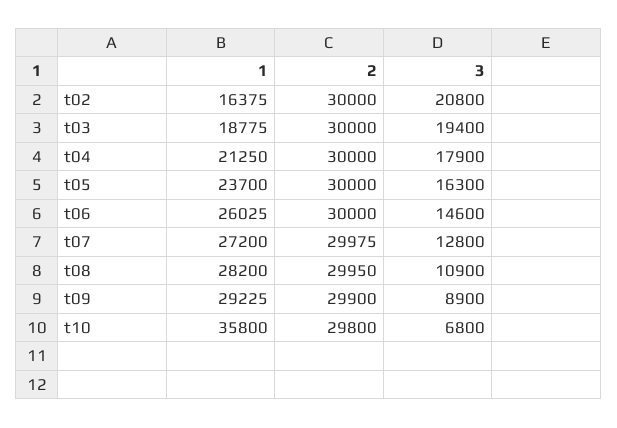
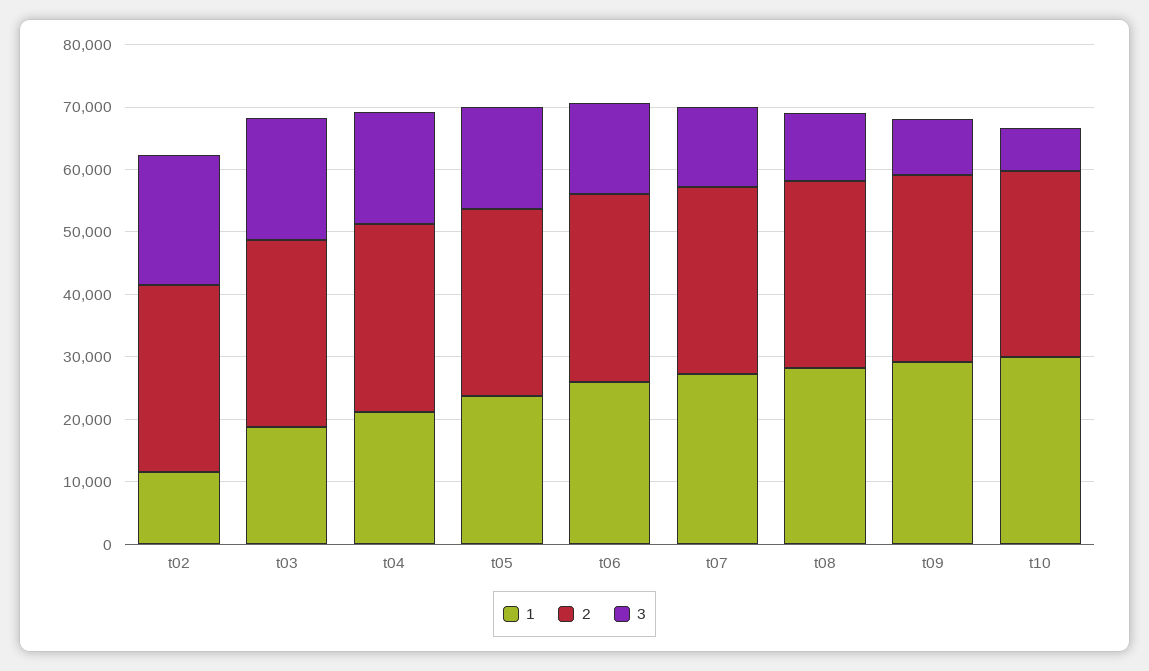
1, t02: 16375 -> 12000
1, t10: 35800 -> 30000

